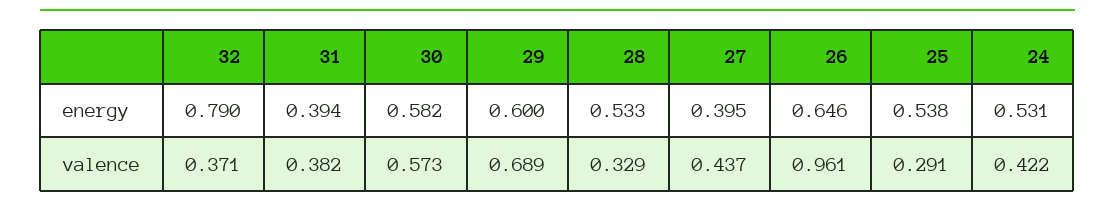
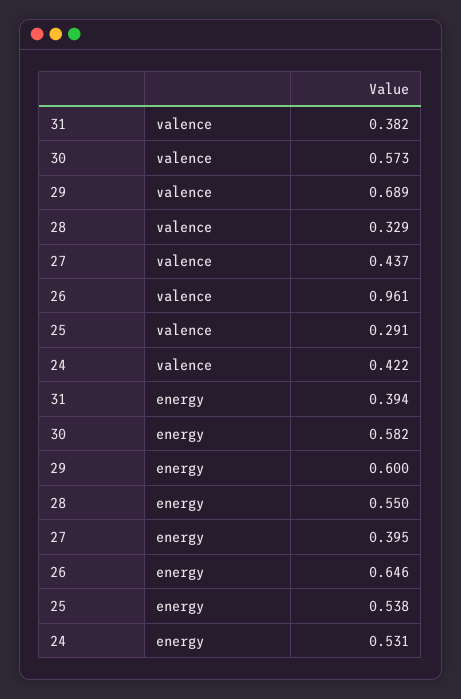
32, energy: 0.79 -> none
28, energy: 0.533 -> 0.55
32, valence: 0.371 -> none

